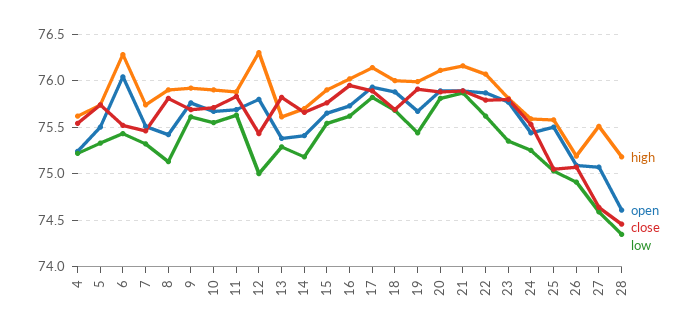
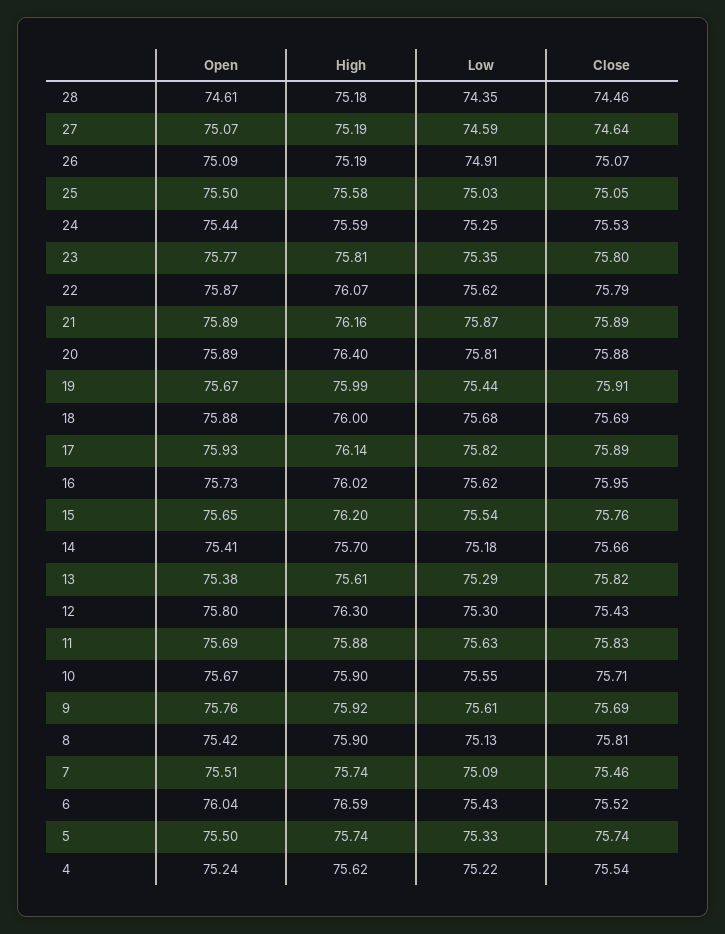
high, 6: 76.3 -> 76.59
low, 7: 75.3 -> 75.09
low, 12: 75 -> 75.3
high, 15: 75.9 -> 76.2
high, 20: 76.1 -> 76.4
high, 27: 75.5 -> 75.19

